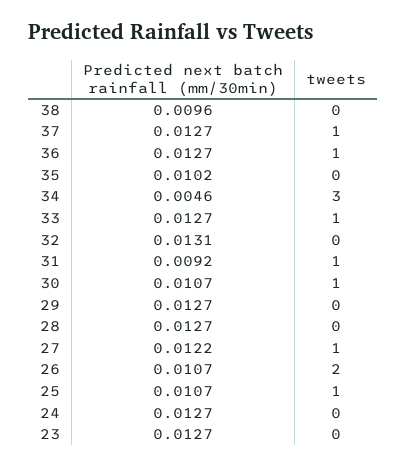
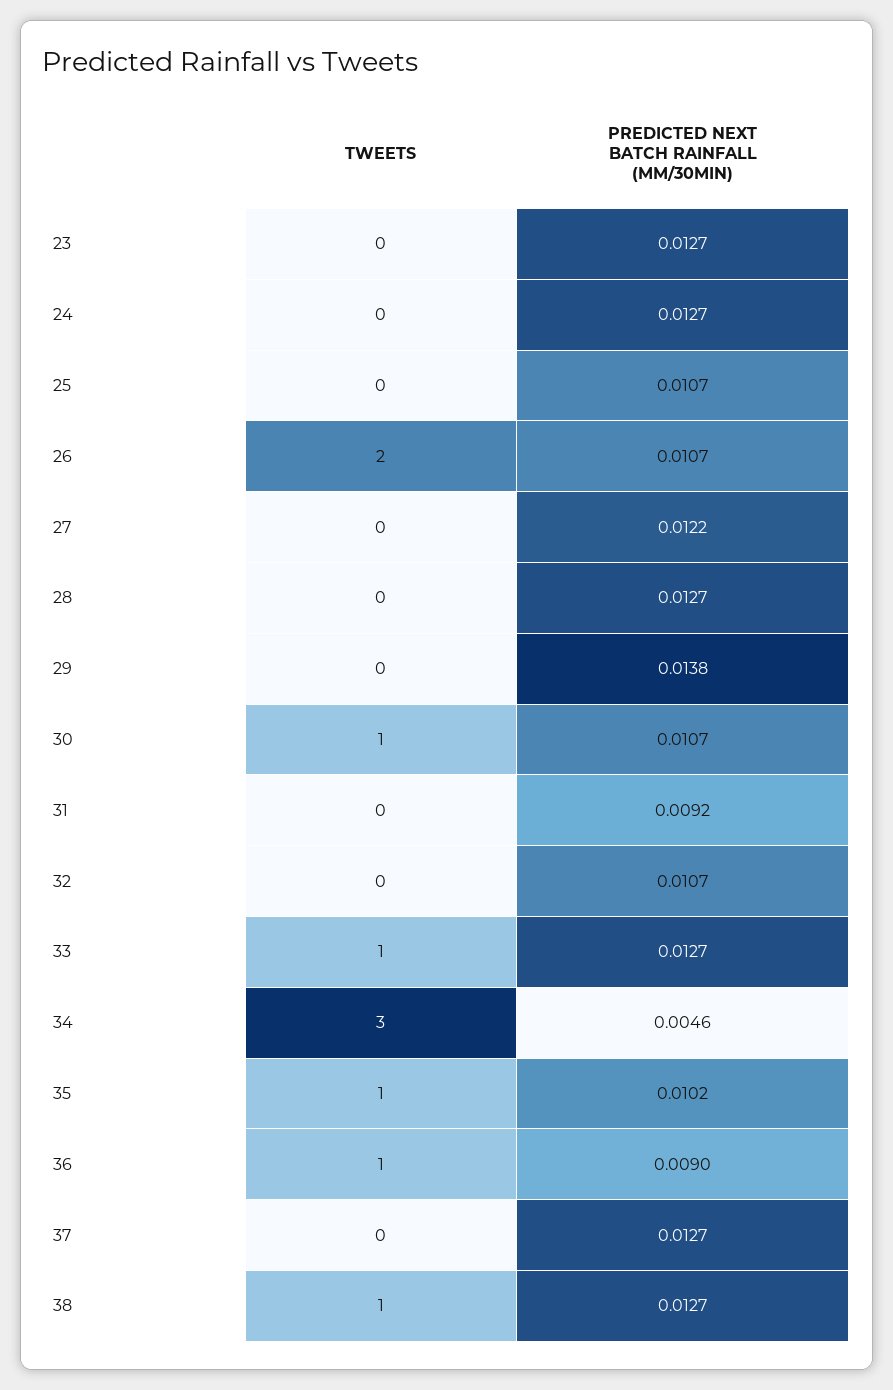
Predicted next batch rainfall (mm/30min), 38: 0.0096 -> 0.0127
tweets, 38: 0 -> 1
tweets, 37: 1 -> 0
Predicted next batch rainfall (mm/30min), 36: 0.0127 -> 0.009
tweets, 35: 0 -> 1
Predicted next batch rainfall (mm/30min), 32: 0.0131 -> 0.0107
tweets, 31: 1 -> 0
Predicted next batch rainfall (mm/30min), 29: 0.0127 -> 0.0138
tweets, 27: 1 -> 0
tweets, 25: 1 -> 0

